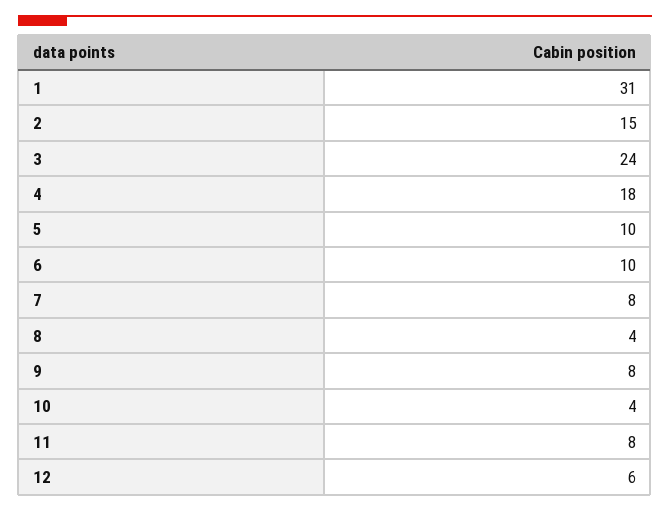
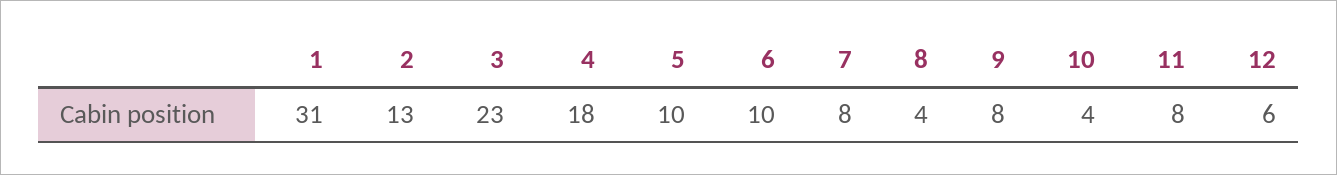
2: 15 -> 13
3: 24 -> 23

